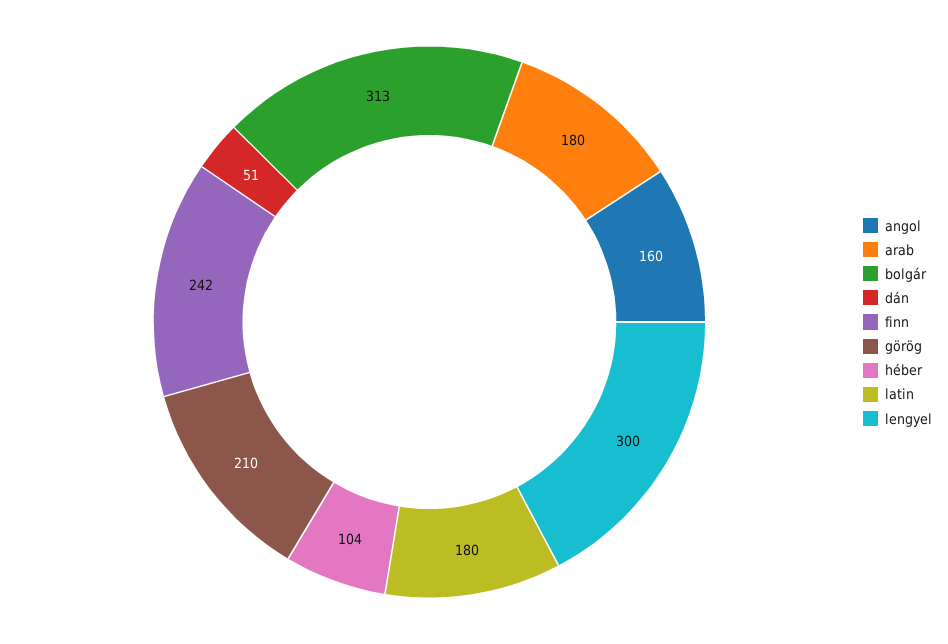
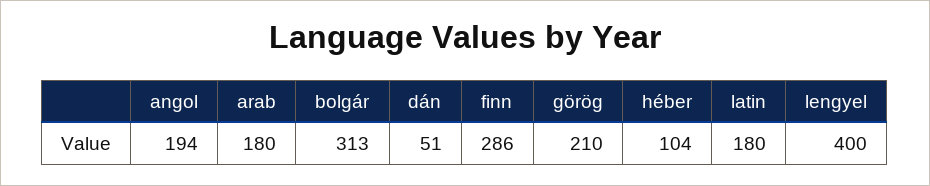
angol: 160 -> 194
finn: 242 -> 286
lengyel: 300 -> 400

